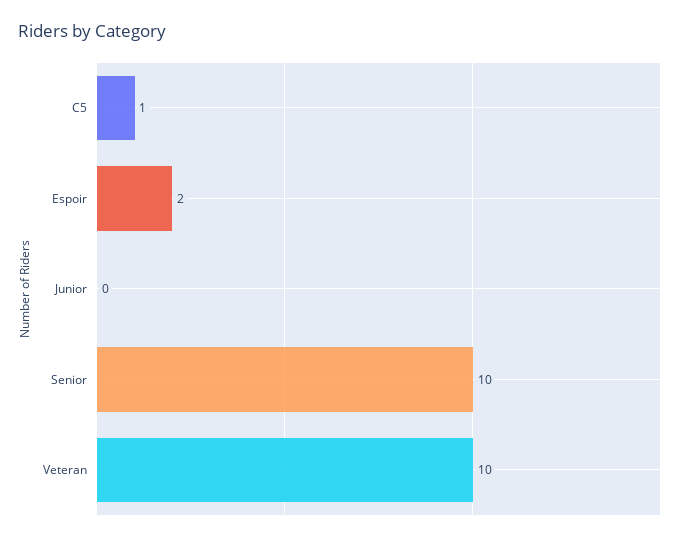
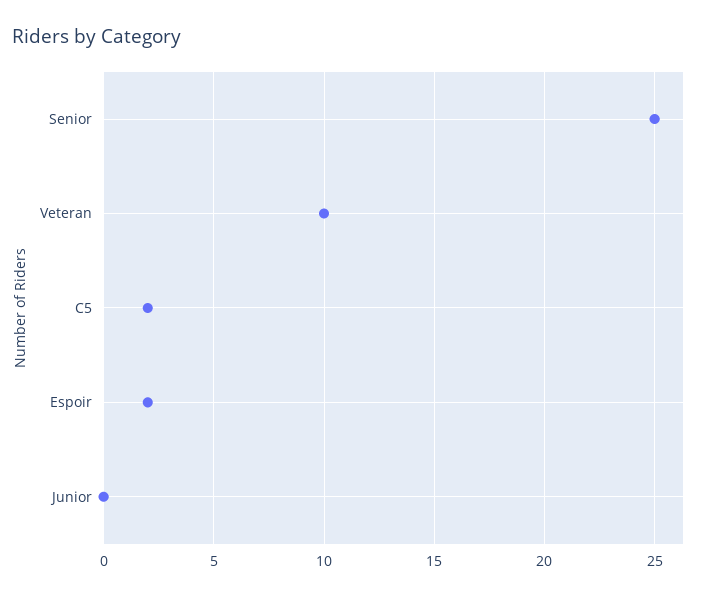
C5: 1 -> 2
Senior: 10 -> 25

